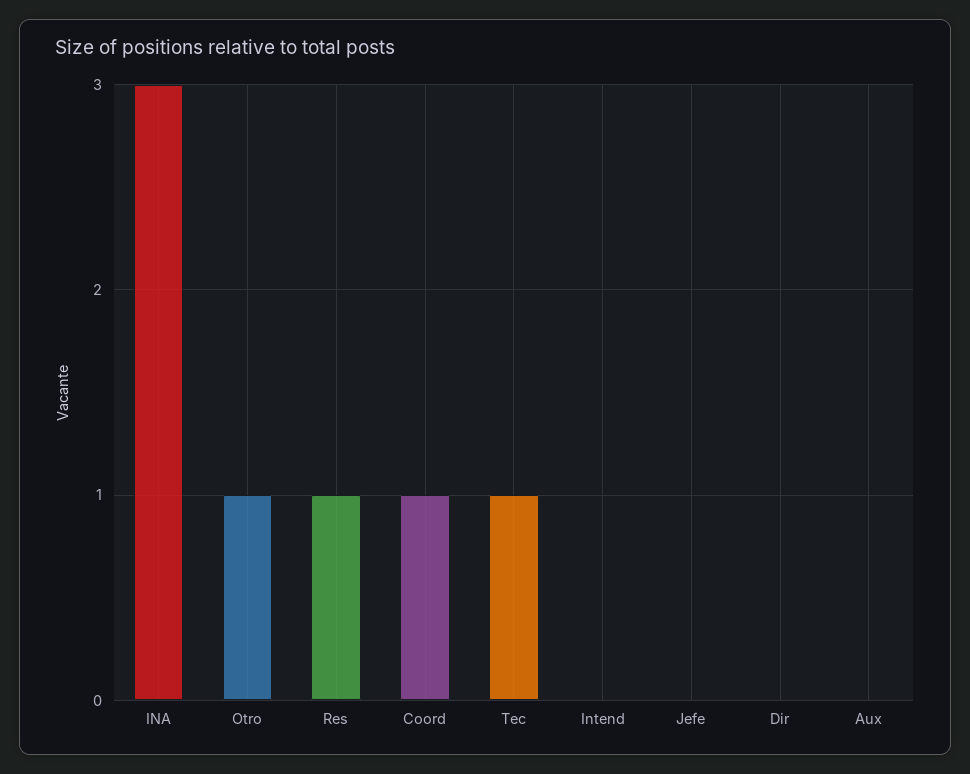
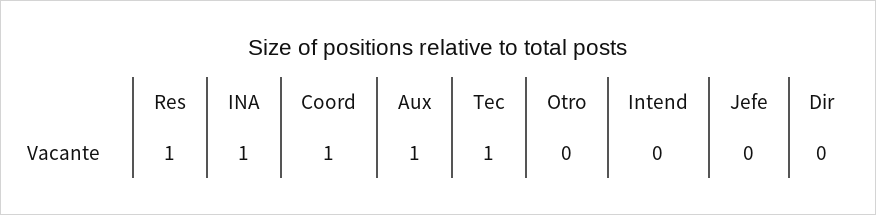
INA: 3 -> 1
Otro: 1 -> 0
Aux: 0 -> 1

